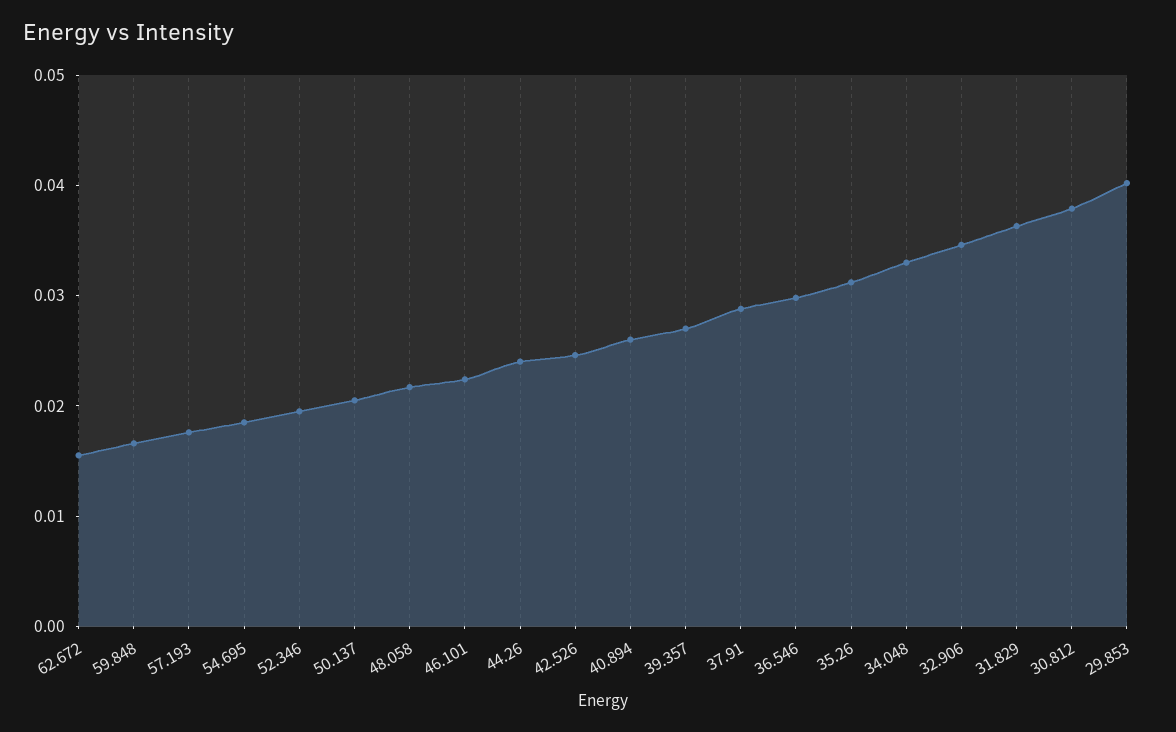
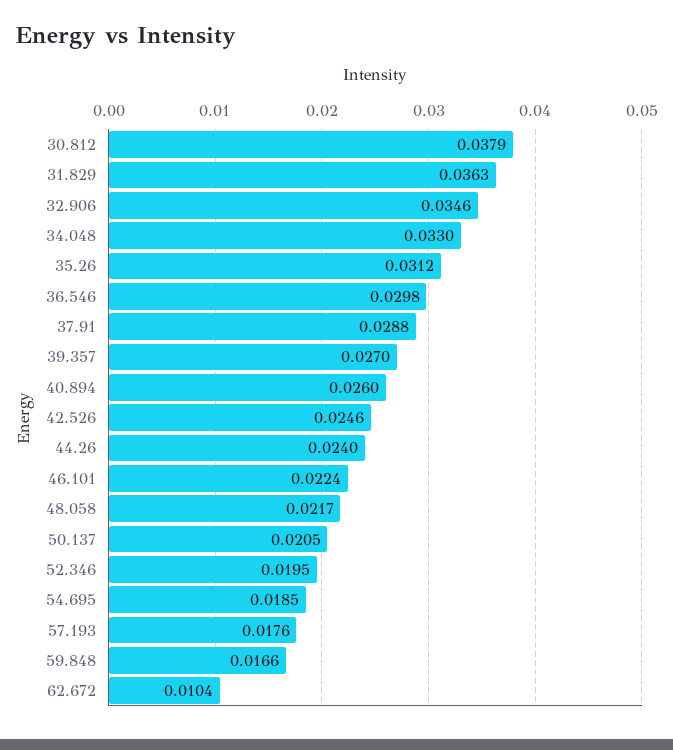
62.672: 0.016 -> 0.0104
29.853: 0.04 -> none

